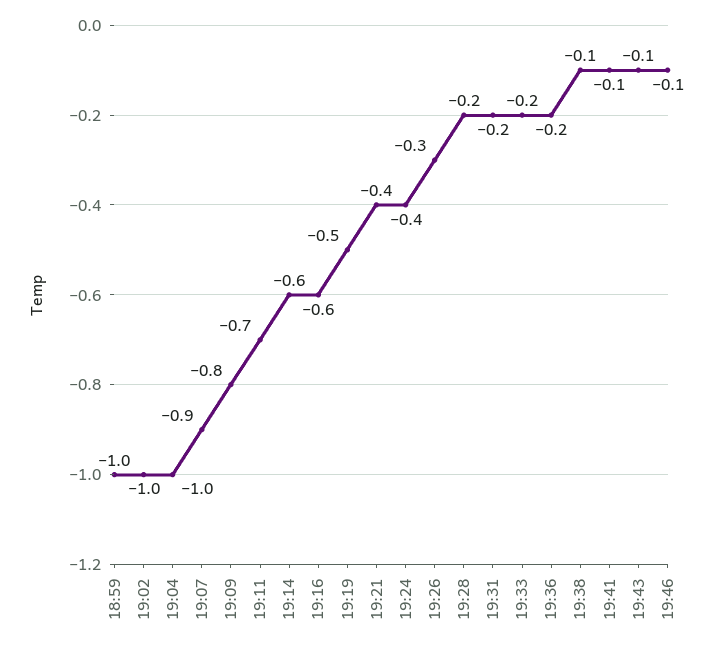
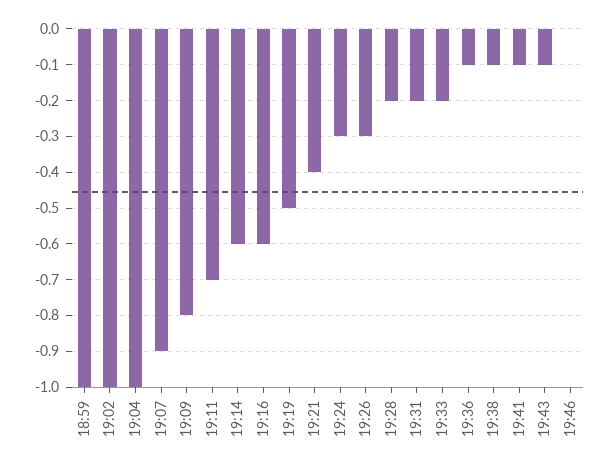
19:24: -0.4 -> -0.3
19:36: -0.2 -> -0.1
19:46: -0.1 -> 0

